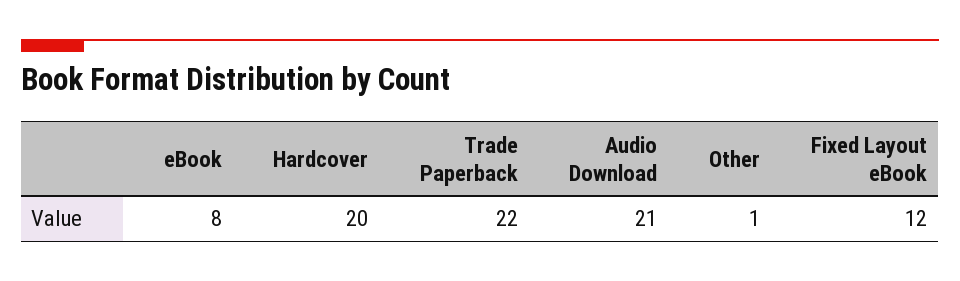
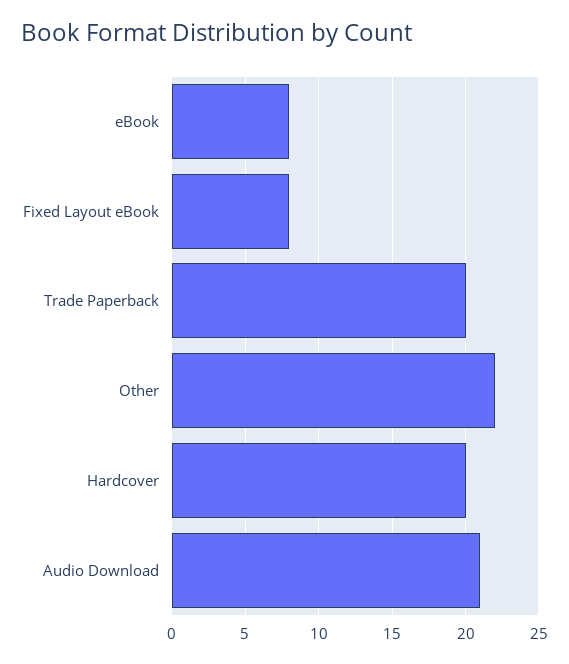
Trade Paperback: 22 -> 20
Other: 1 -> 22
Fixed Layout eBook: 12 -> 8

